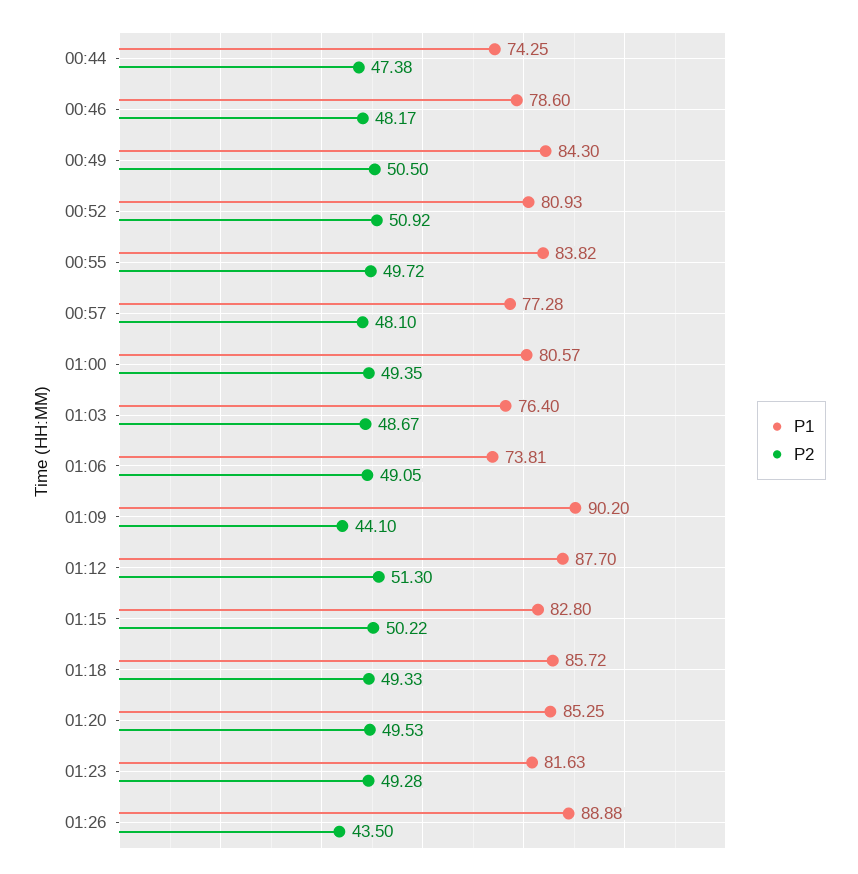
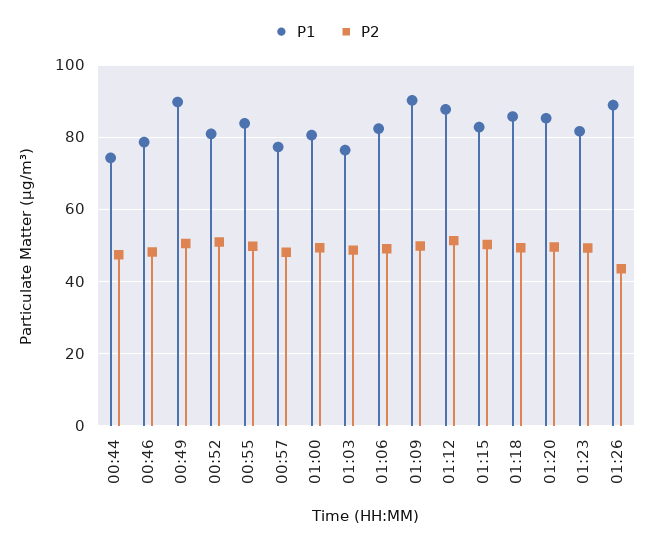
P1, 00:49: 84.3 -> 90
P1, 01:06: 73.81 -> 82
P2, 01:09: 44.1 -> 50

